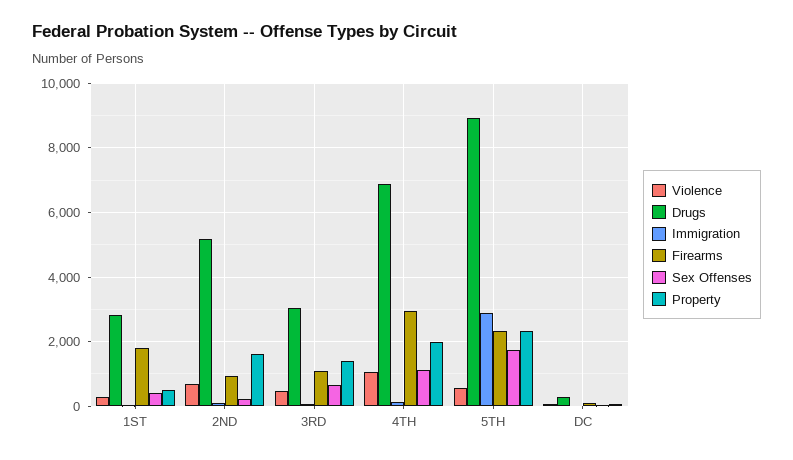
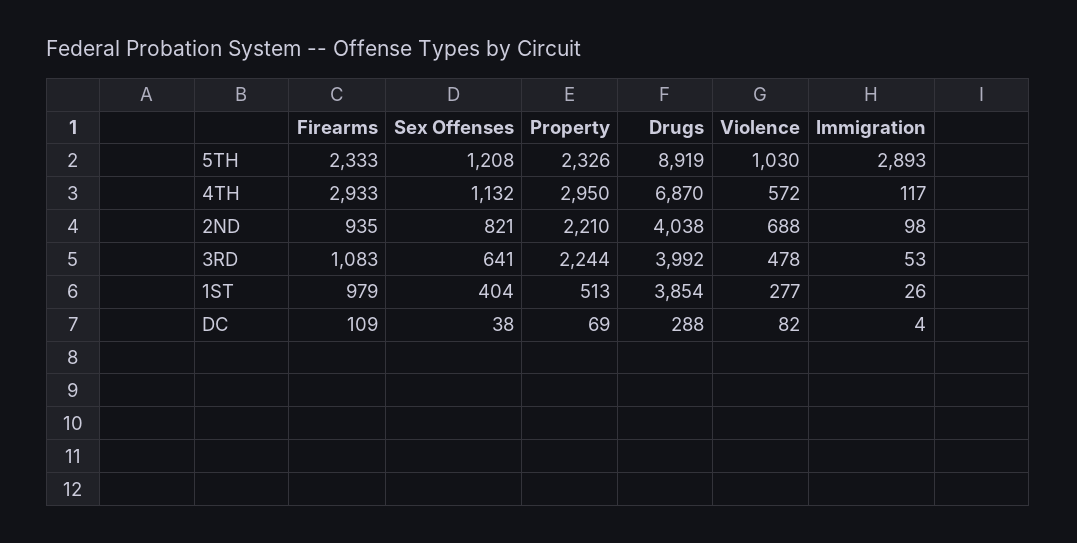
Drugs, 1ST: 2800 -> 3854
Firearms, 1ST: 1800 -> 979
Drugs, 2ND: 5200 -> 4038
Sex Offenses, 2ND: 200 -> 821
Property, 2ND: 1600 -> 2210
Drugs, 3RD: 3000 -> 3992
Property, 3RD: 1400 -> 2244
Violence, 4TH: 1000 -> 572
Property, 4TH: 2000 -> 2950
Violence, 5TH: 600 -> 1030
Sex Offenses, 5TH: 1800 -> 1208

